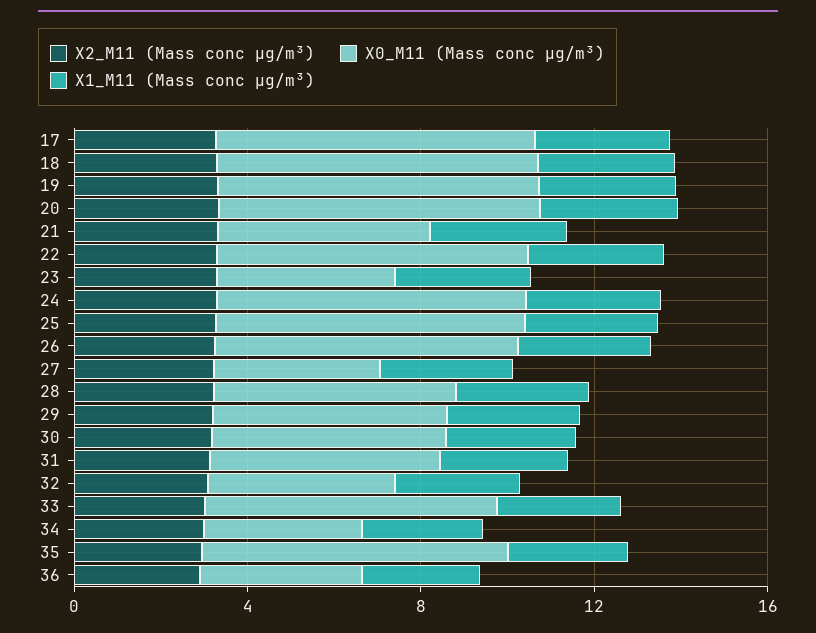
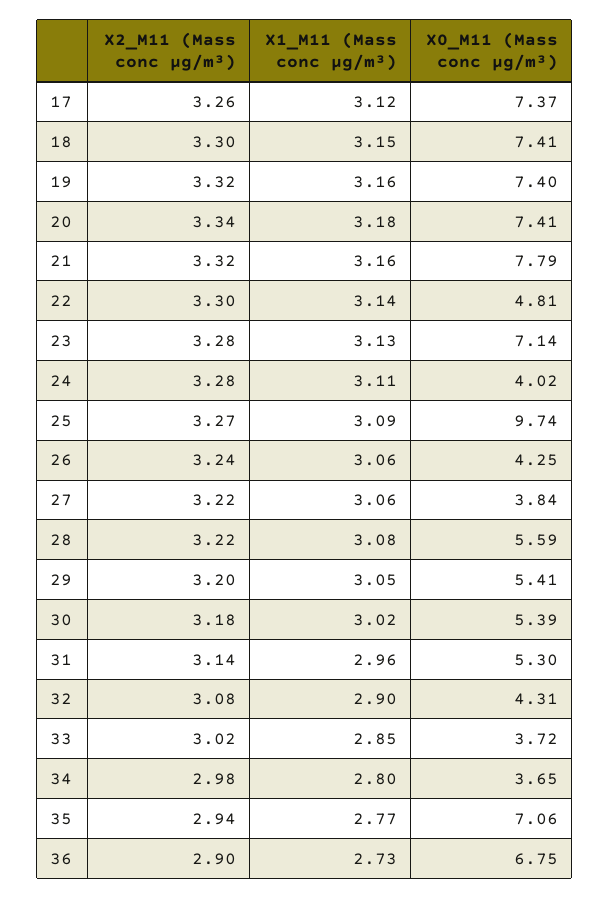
X0_M11 (Mass conc μg/m³), 21: 5 -> 7.79
X0_M11 (Mass conc μg/m³), 22: 7 -> 4.81
X0_M11 (Mass conc μg/m³), 23: 4 -> 7.14
X0_M11 (Mass conc μg/m³), 24: 7 -> 4.02
X0_M11 (Mass conc μg/m³), 25: 7 -> 9.74
X0_M11 (Mass conc μg/m³), 26: 7 -> 4.25
X0_M11 (Mass conc μg/m³), 33: 7 -> 3.72
X0_M11 (Mass conc μg/m³), 36: 4 -> 6.75

